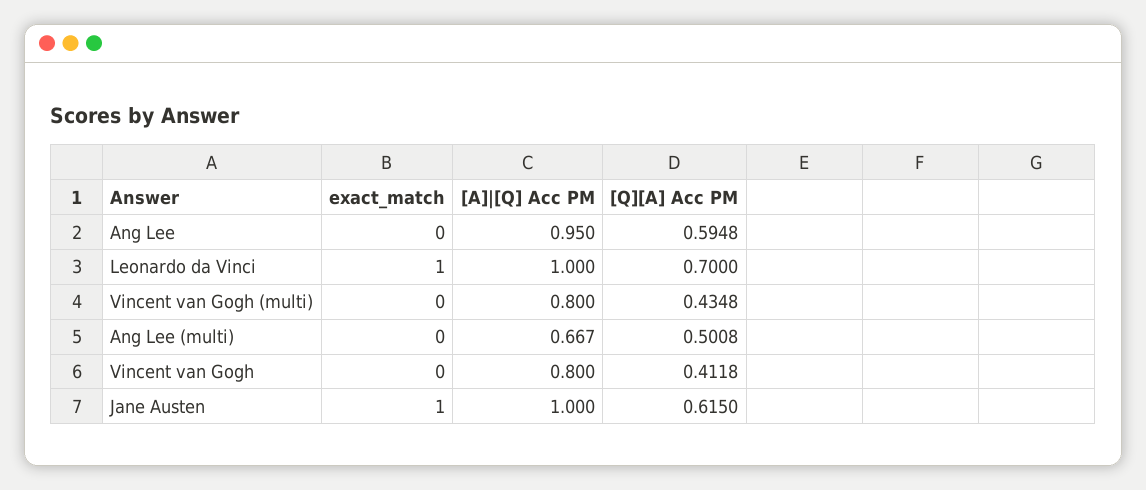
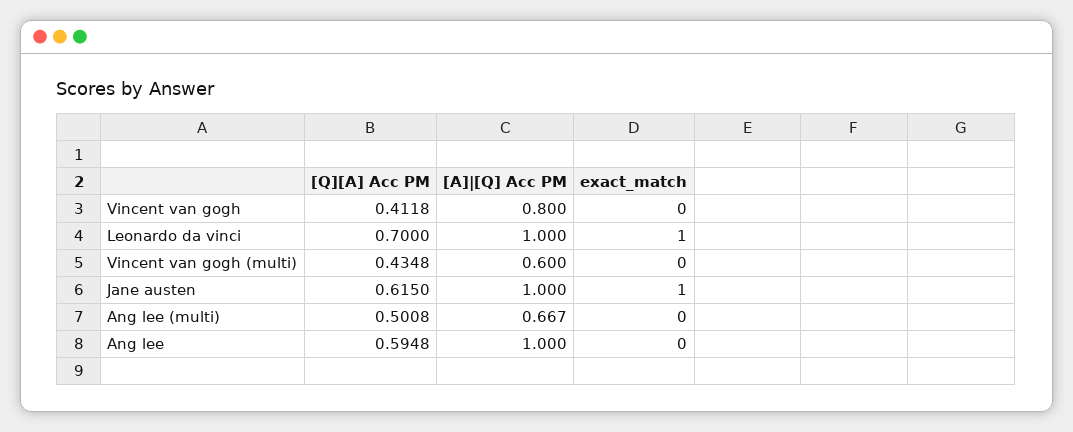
[A]|[Q] Acc PM, Ang Lee: 0.95 -> 1
[A]|[Q] Acc PM, Vincent van Gogh (multi): 0.8 -> 0.6

